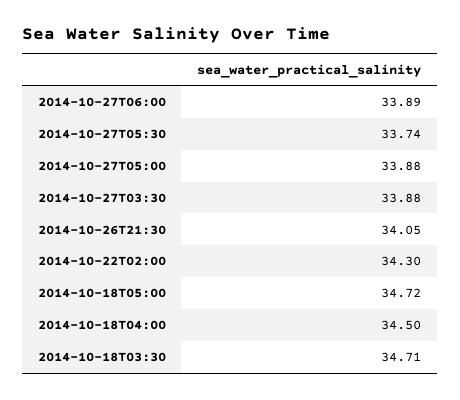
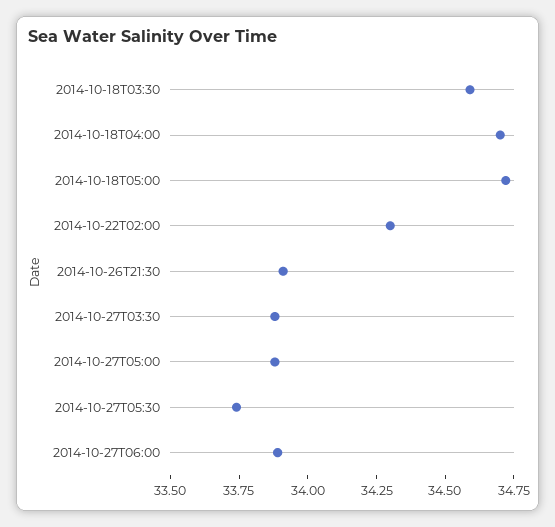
2014-10-26T21:30: 34.05 -> 33.9
2014-10-18T04:00: 34.5 -> 34.7
2014-10-18T03:30: 34.71 -> 34.6

